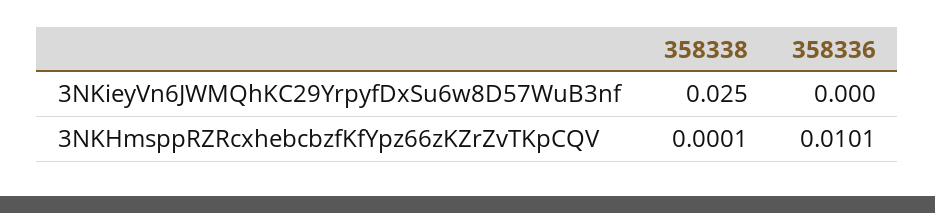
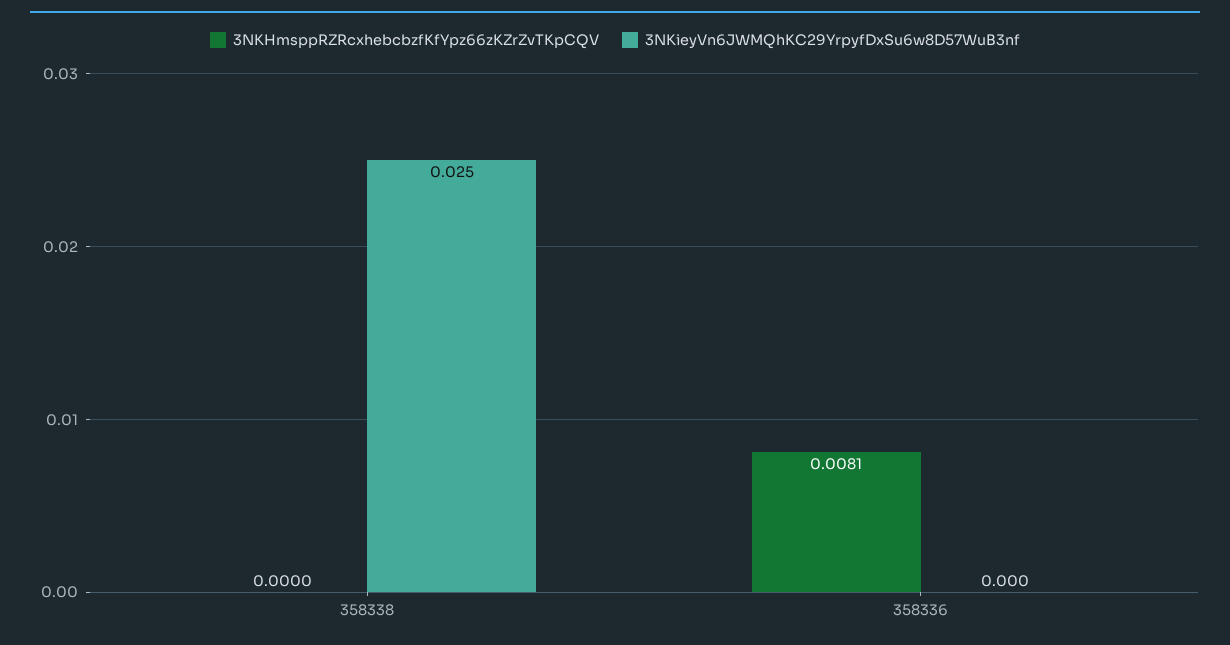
3NKHmsppRZRcxhebcbzfKfYpz66zKZrZvTKpCQV, 358338: 0.0001 -> 0
3NKHmsppRZRcxhebcbzfKfYpz66zKZrZvTKpCQV, 358336: 0.0101 -> 0.0081

